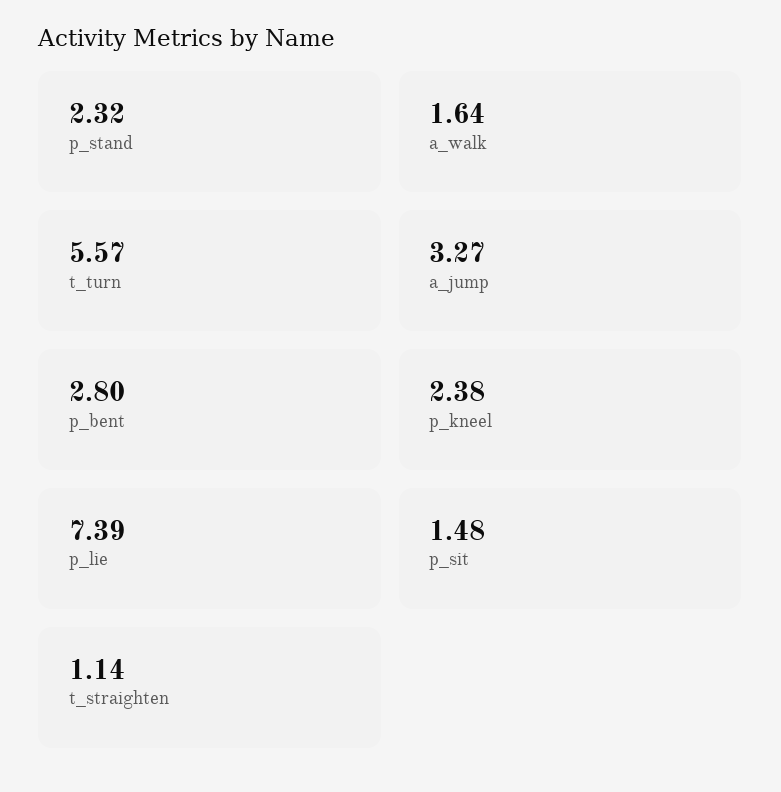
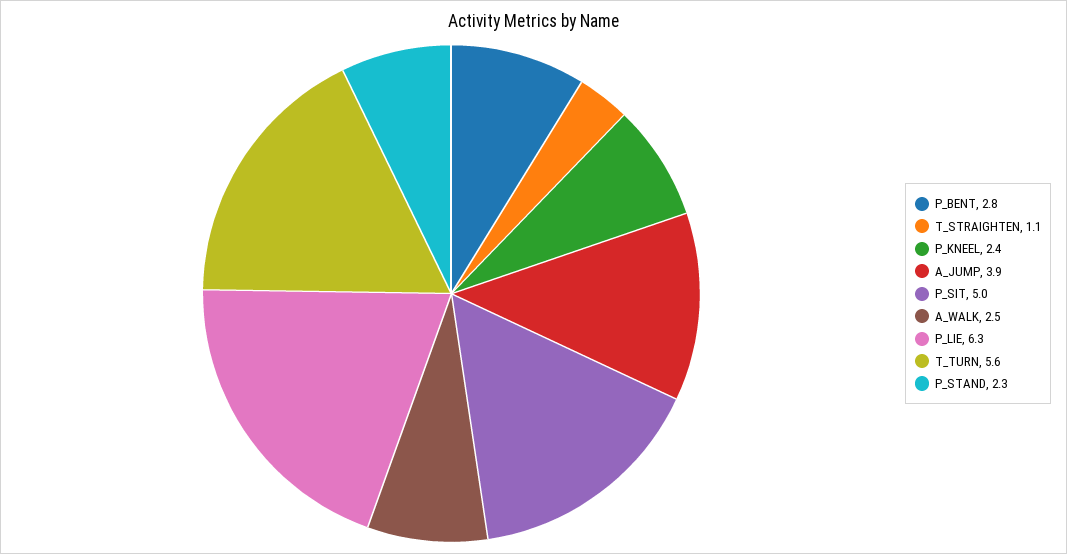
a_walk: 1.64 -> 2.5
a_jump: 3.27 -> 3.9
p_lie: 7.39 -> 6.3
p_sit: 1.48 -> 5

